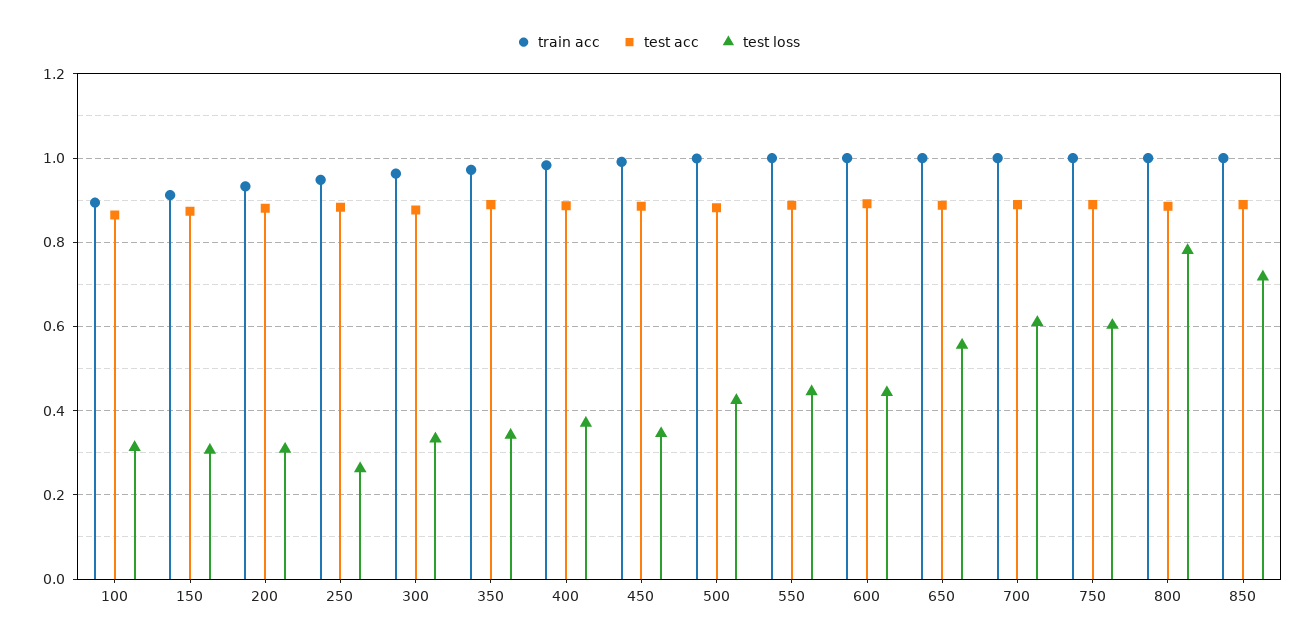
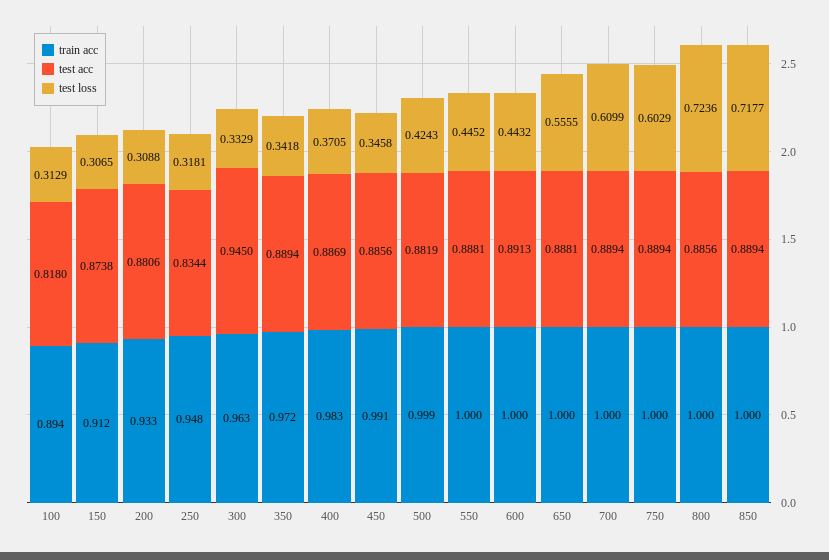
test acc, 100: 0.86 -> 0.818
test acc, 250: 0.88 -> 0.8344
test loss, 250: 0.26 -> 0.3181
test acc, 300: 0.88 -> 0.945
test loss, 800: 0.78 -> 0.7236

